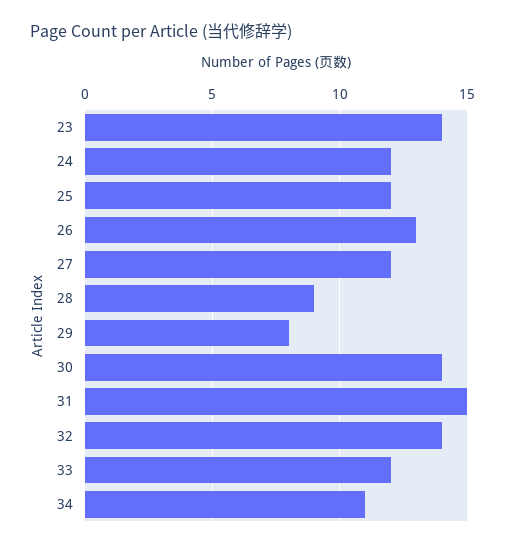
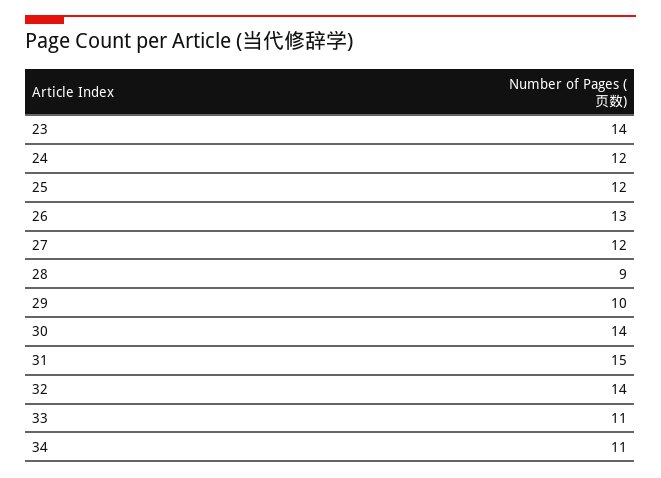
29: 8 -> 10
33: 12 -> 11

